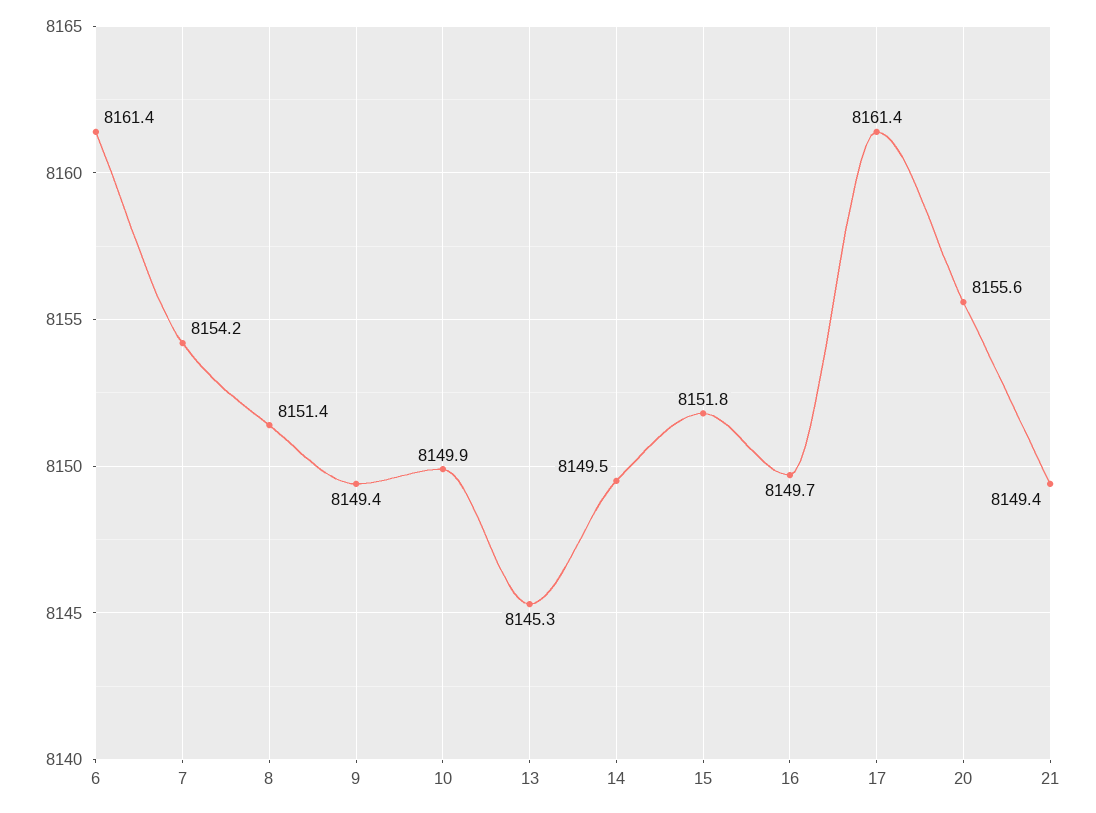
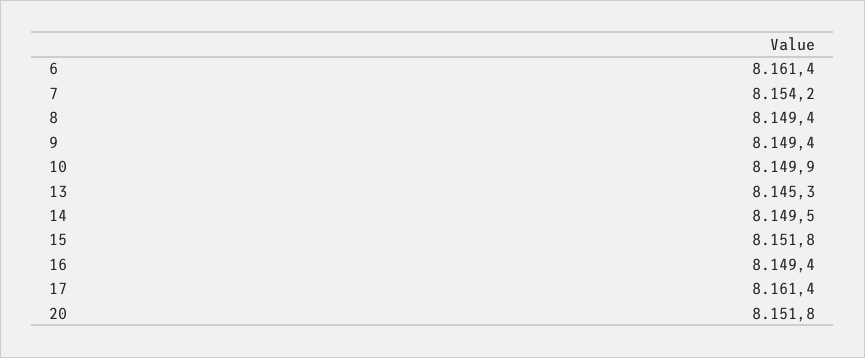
8: 8151.4 -> 8149.4
16: 8149.7 -> 8149.4
20: 8155.6 -> 8151.8
21: 8149.4 -> none

